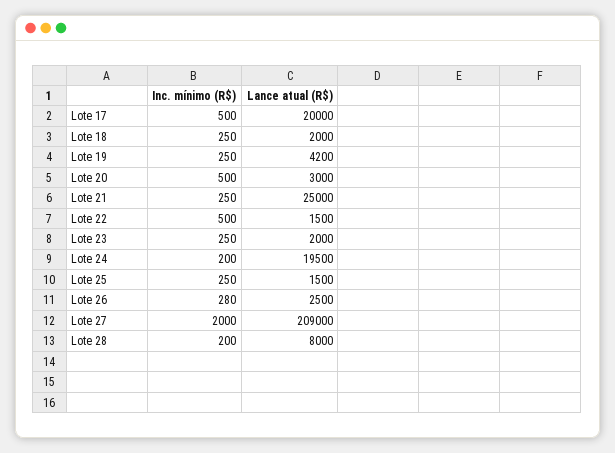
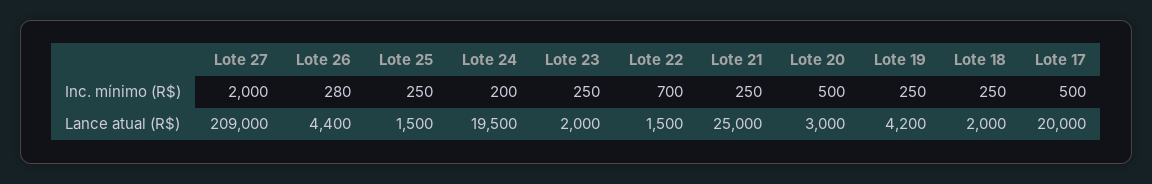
Inc. mínimo (R$), Lote 22: 500 -> 700
Lance atual (R$), Lote 26: 2500 -> 4400
Inc. mínimo (R$), Lote 28: 200 -> none
Lance atual (R$), Lote 28: 8000 -> none

